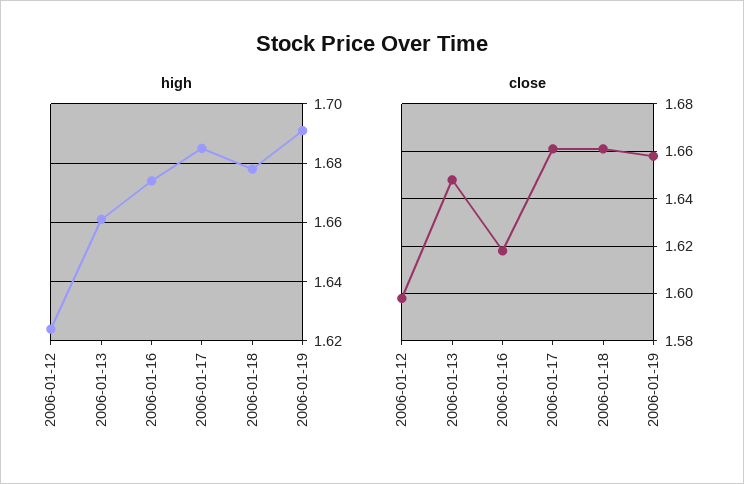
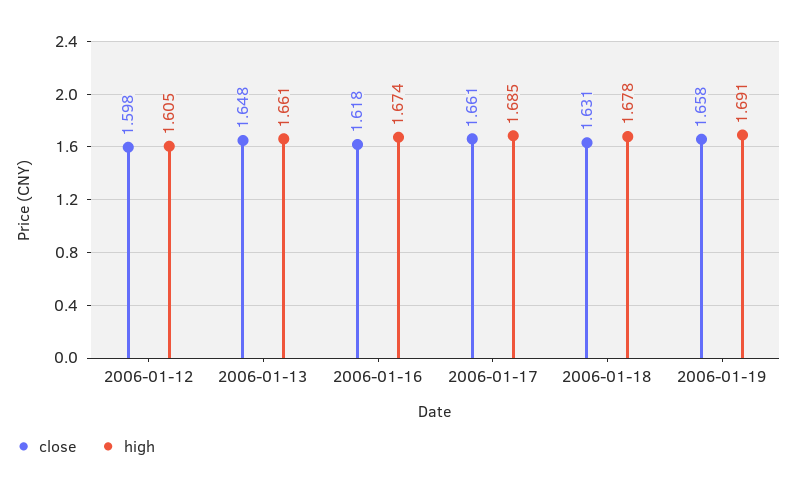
high, 2006-01-12: 1.625 -> 1.605
close, 2006-01-18: 1.66 -> 1.631

